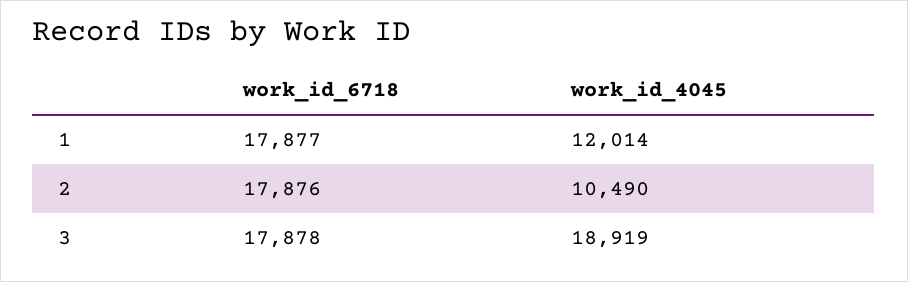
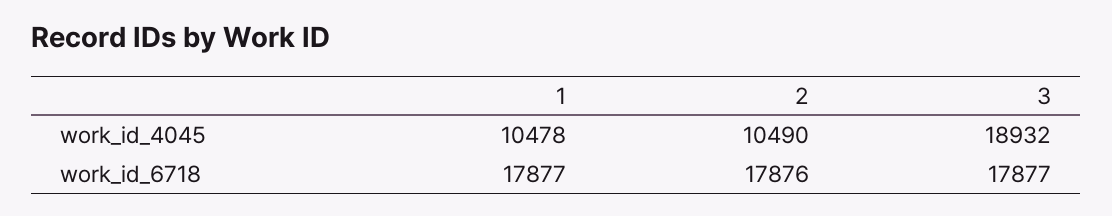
work_id_4045, 1: 12014 -> 10478
work_id_6718, 3: 17878 -> 17877
work_id_4045, 3: 18919 -> 18932

